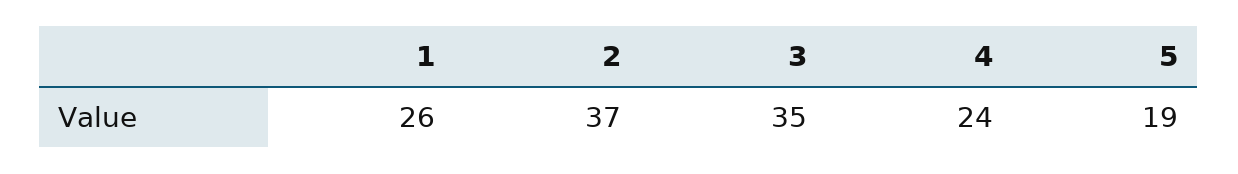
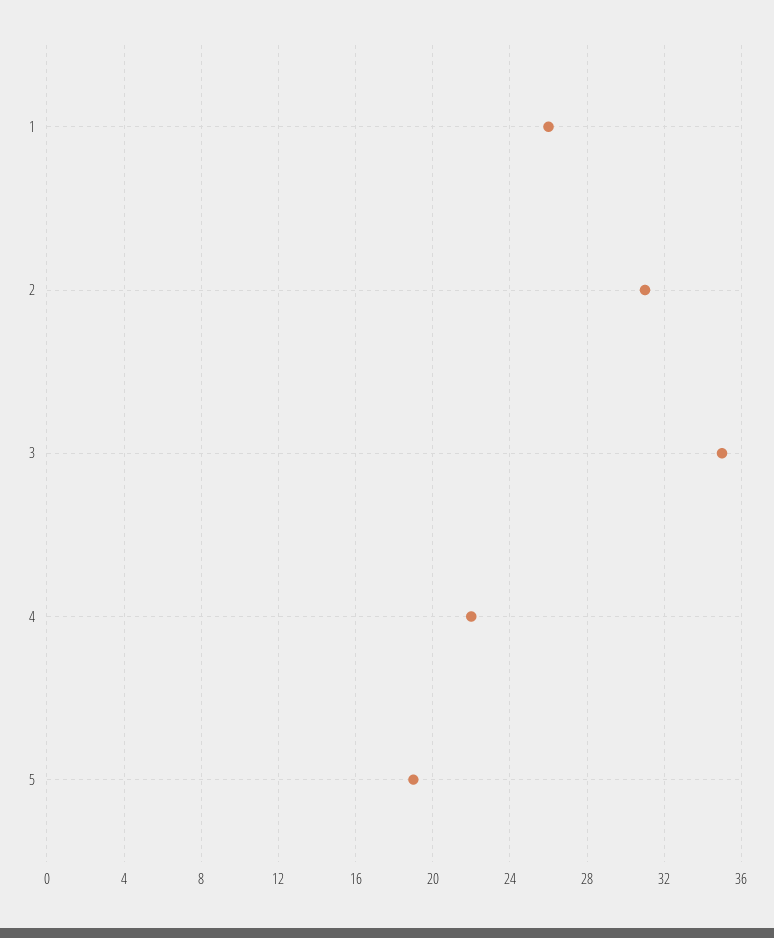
2: 37 -> 31
4: 24 -> 22

